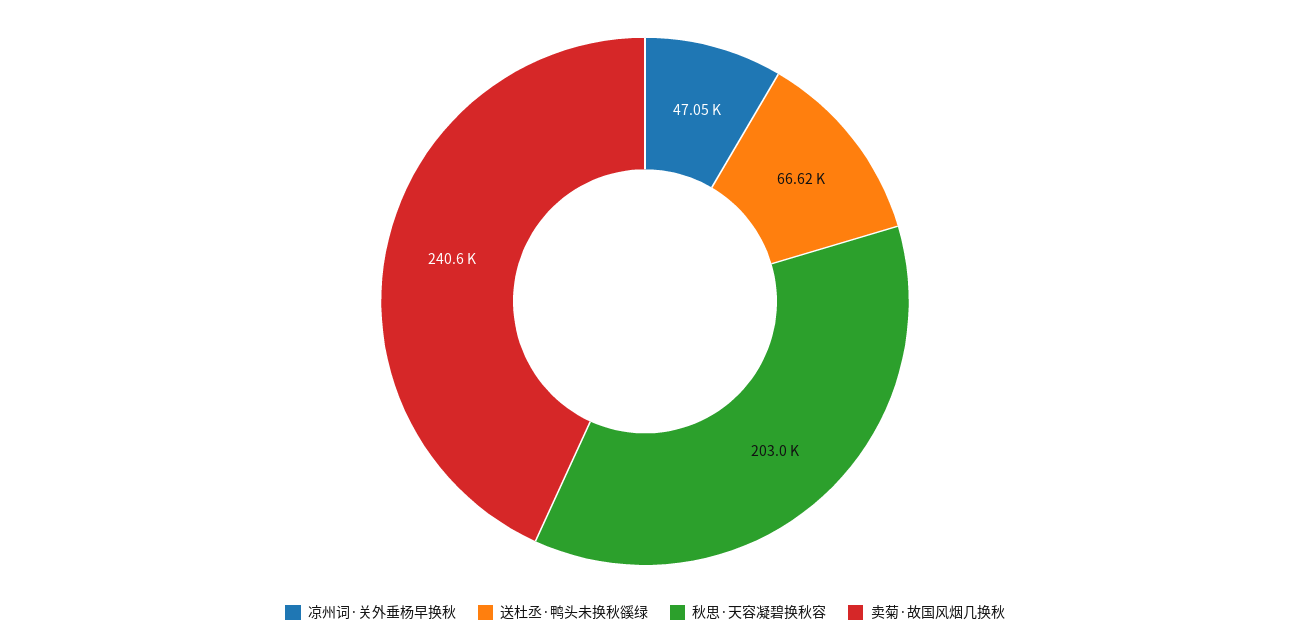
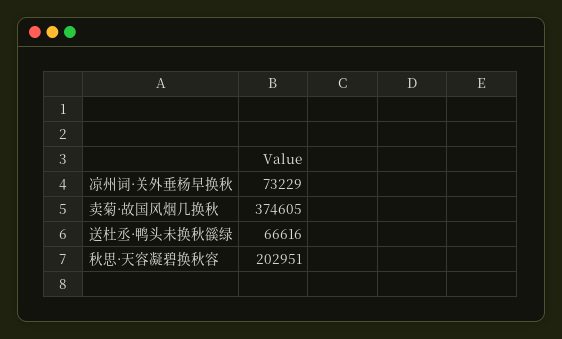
凉州词·关外垂杨早换秋: 47050 -> 73229
卖菊·故国风烟几换秋: 240600 -> 374605

